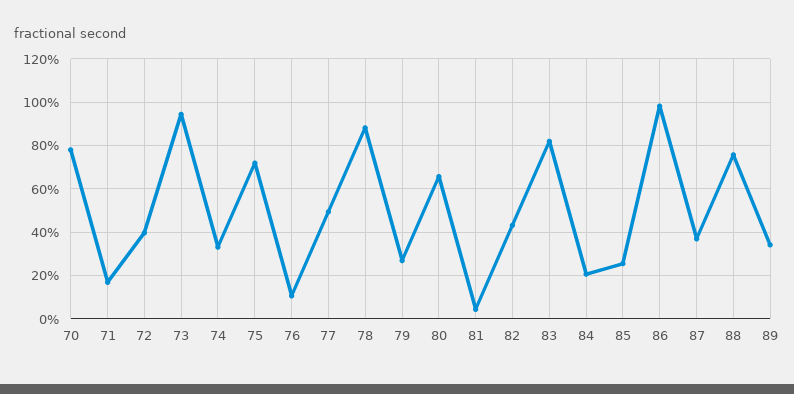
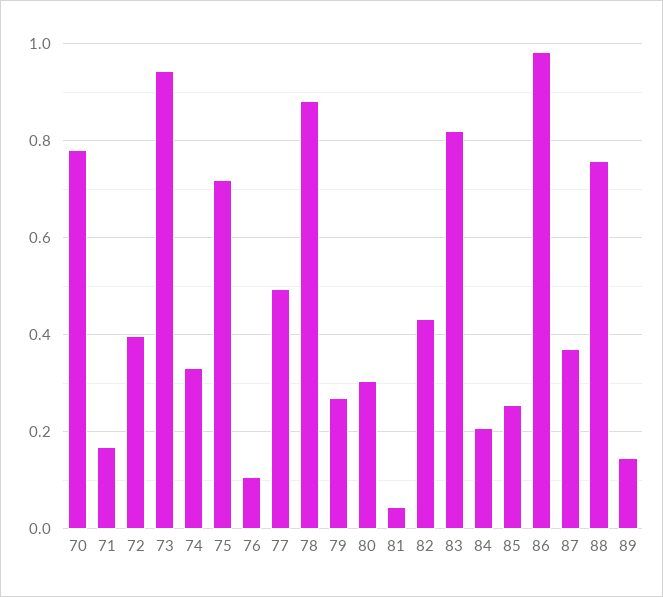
80: 0.65 -> 0.3
89: 0.35 -> 0.14

